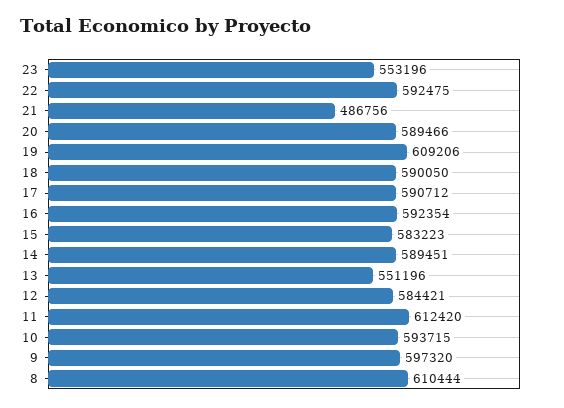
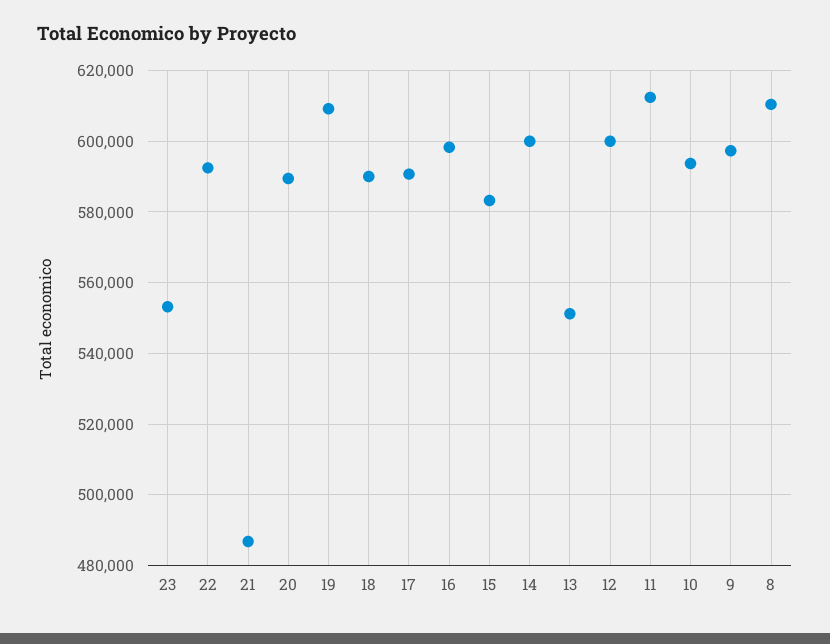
16: 592354 -> 598000
14: 589451 -> 600000
12: 584421 -> 600000

